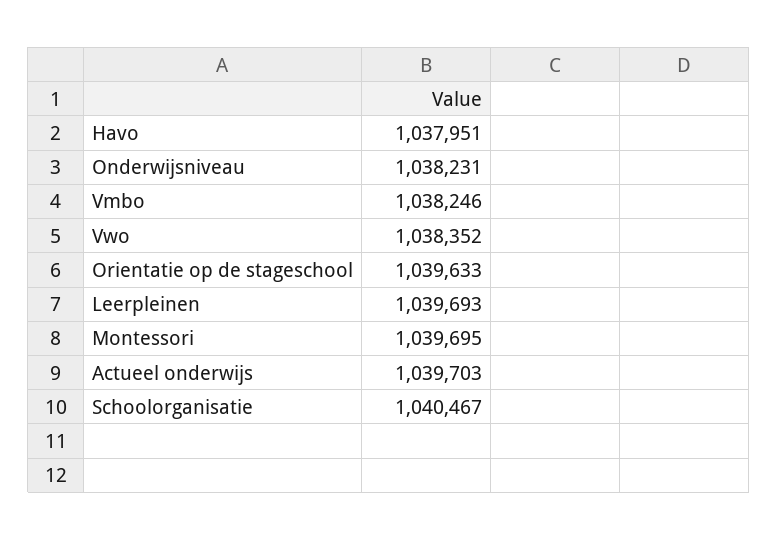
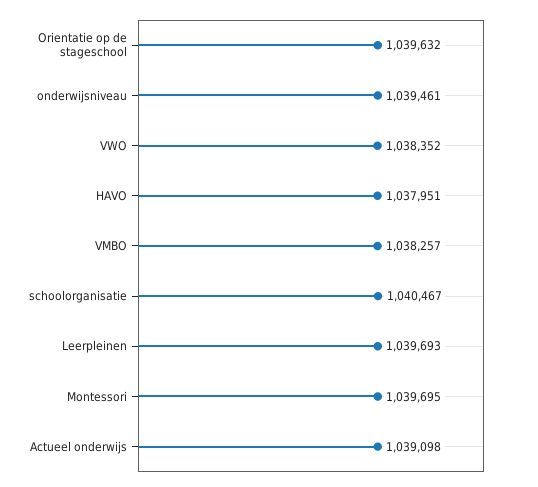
Onderwijsniveau: 1038231 -> 1039461
Vmbo: 1038246 -> 1038257
Orientatie op de stageschool: 1039633 -> 1039632
Actueel onderwijs: 1039703 -> 1039098

